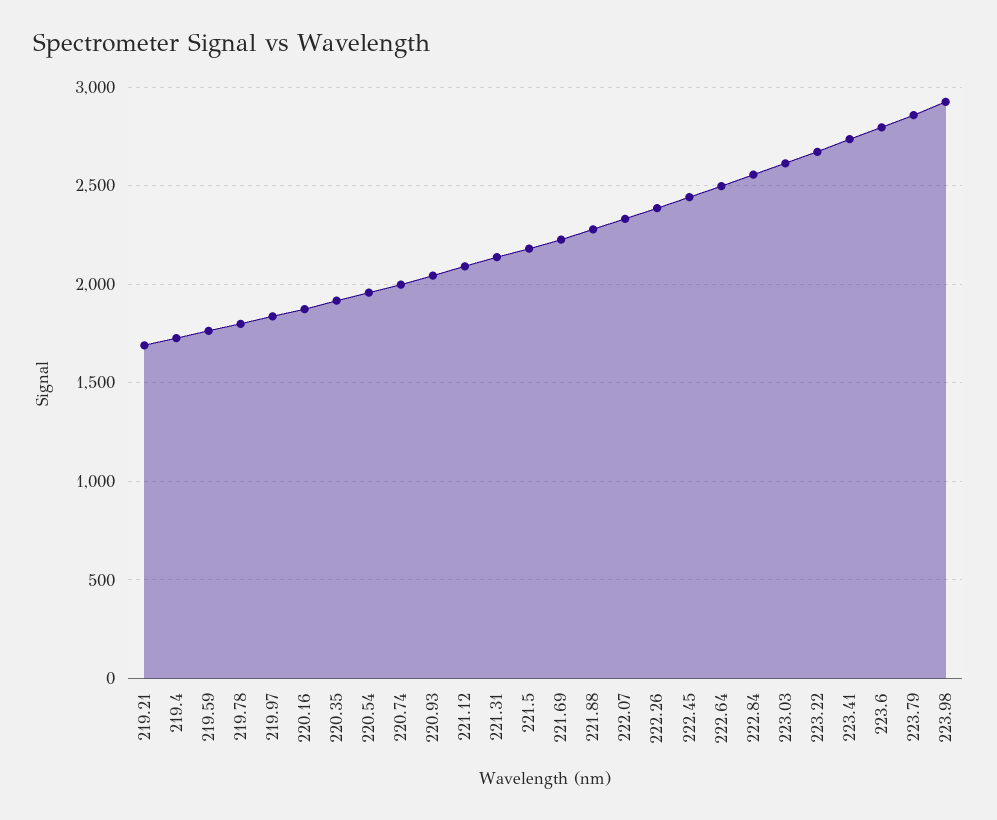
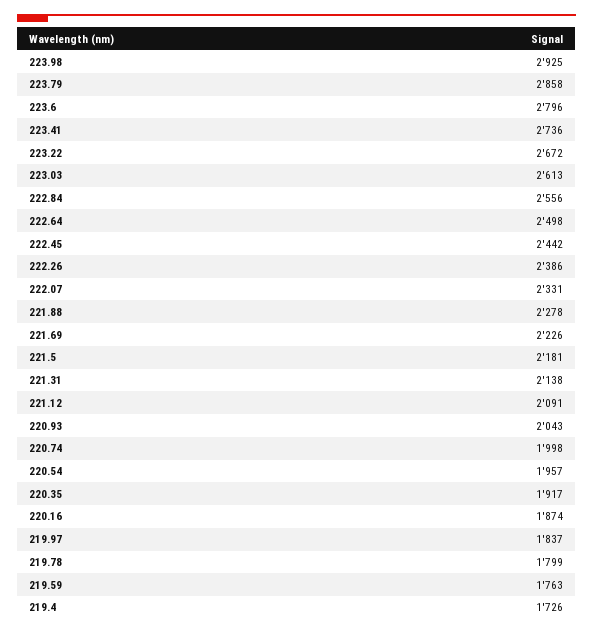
219.21: 1700 -> none

